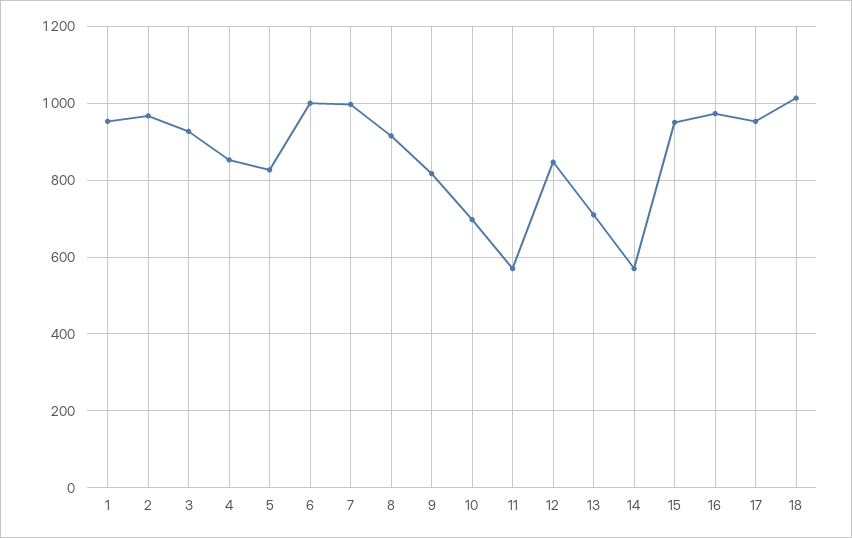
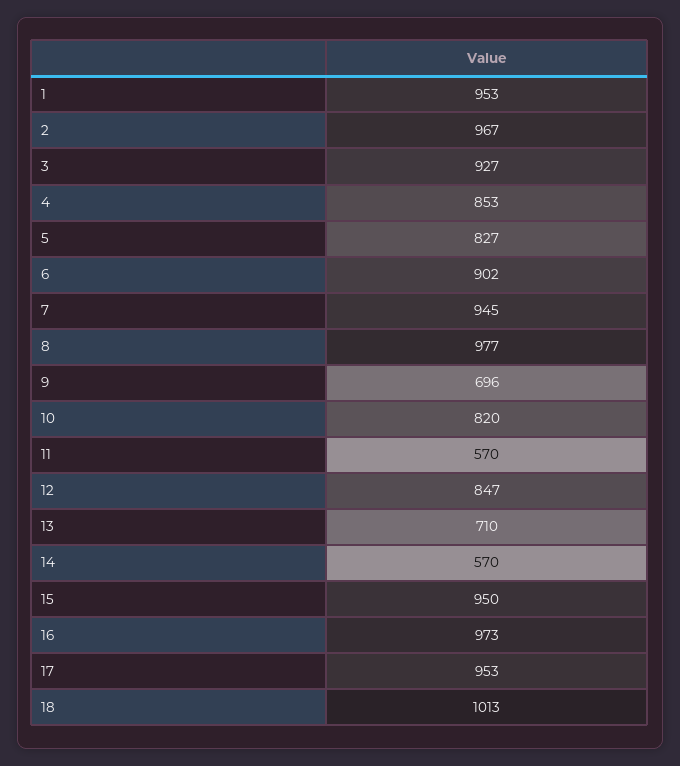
6: 1000 -> 902
7: 1000 -> 945
8: 920 -> 977
9: 820 -> 696
10: 700 -> 820

